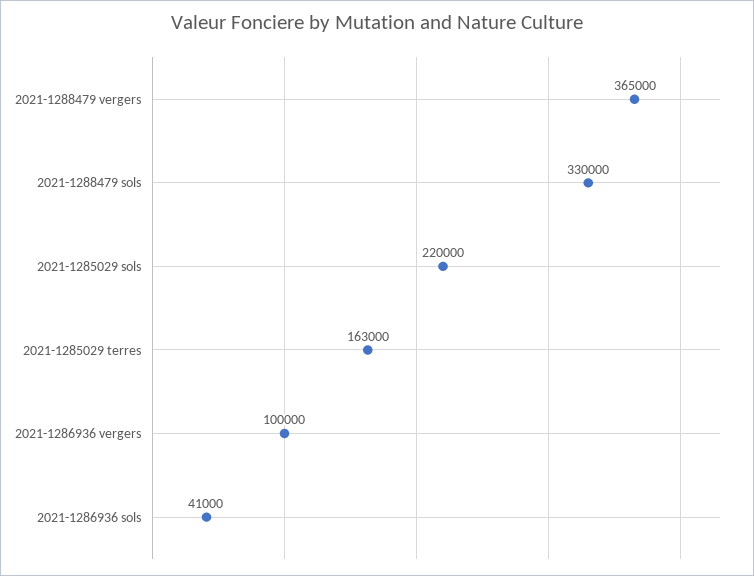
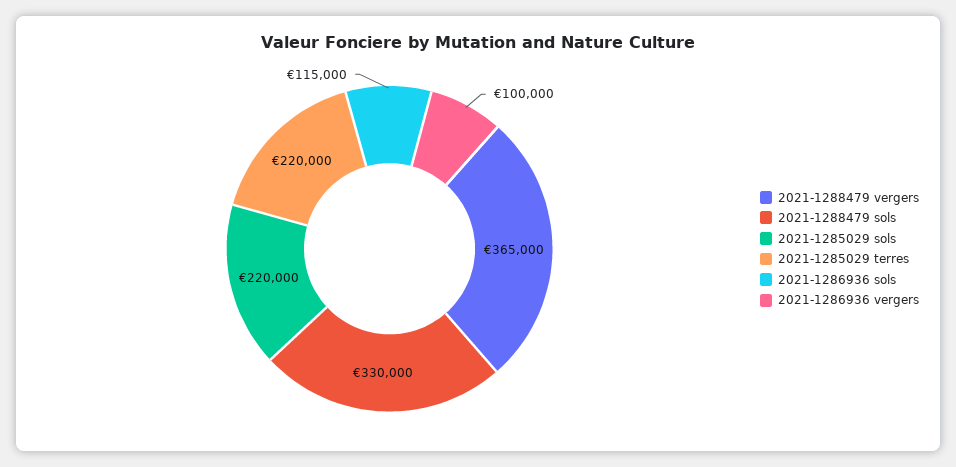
2021-1285029 terres: 163000 -> 220000
2021-1286936 sols: 41000 -> 115000

